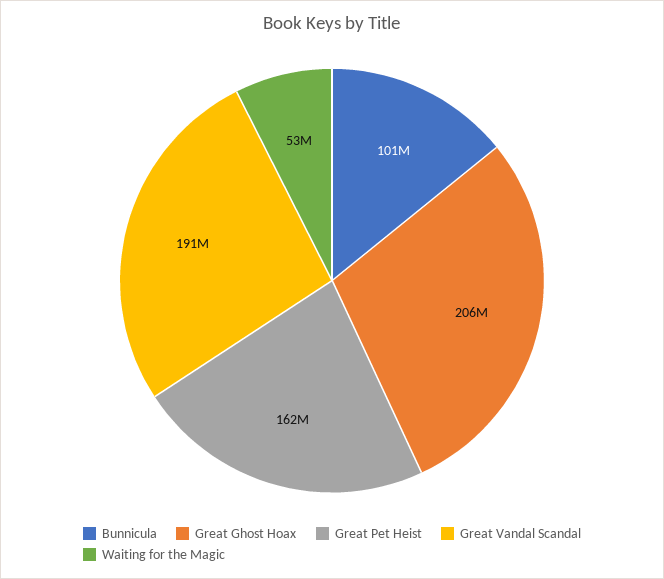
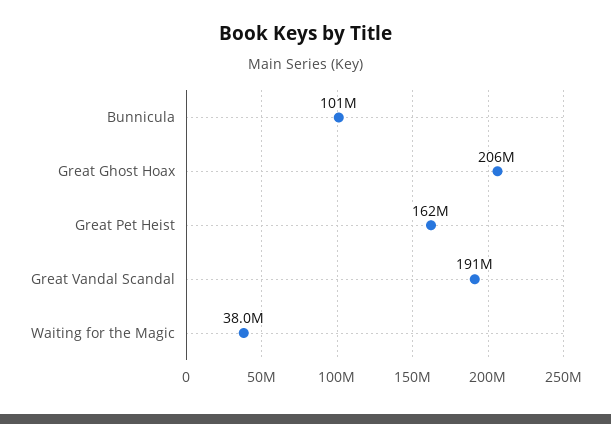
Waiting for the Magic: 53000000 -> 38000000

